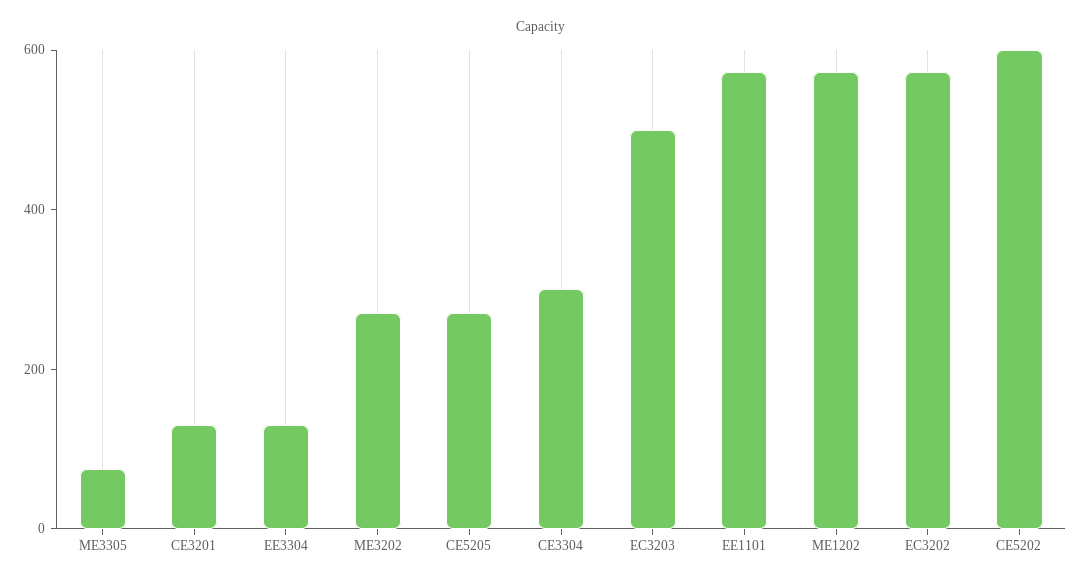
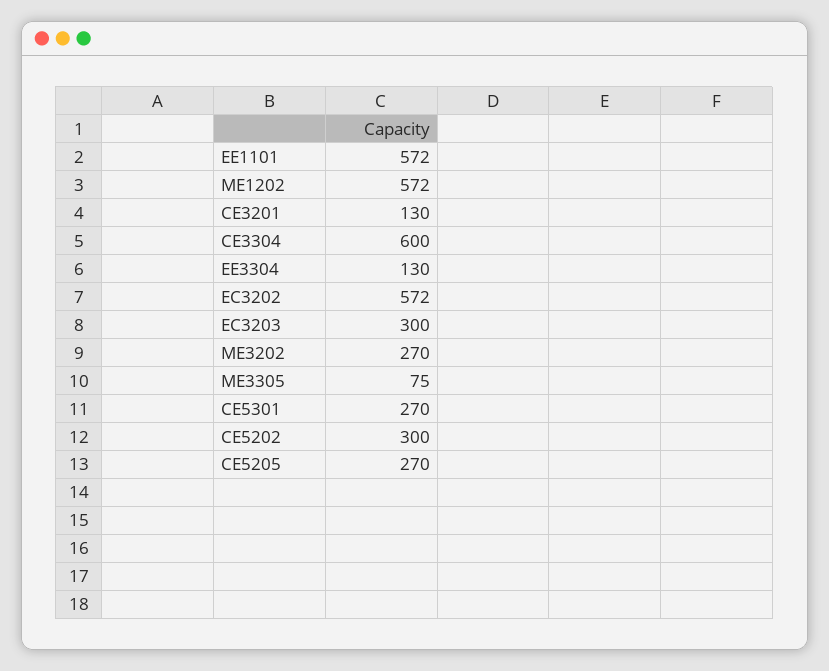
CE3304: 300 -> 600
EC3203: 500 -> 300
CE5202: 600 -> 300
CE5301: none -> 270

